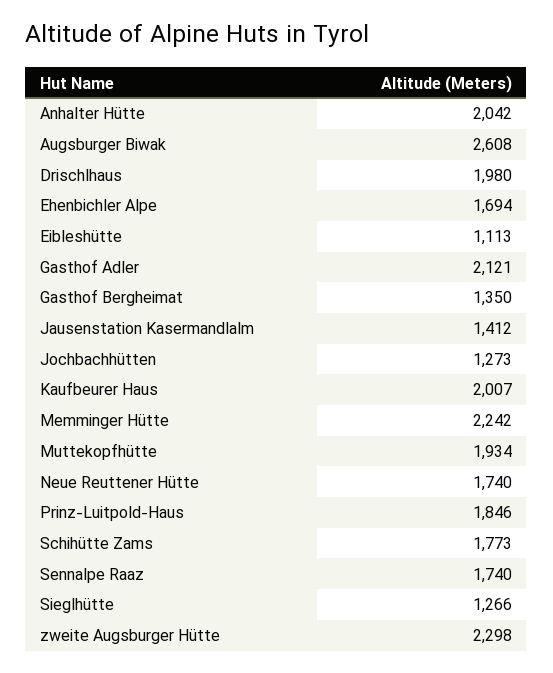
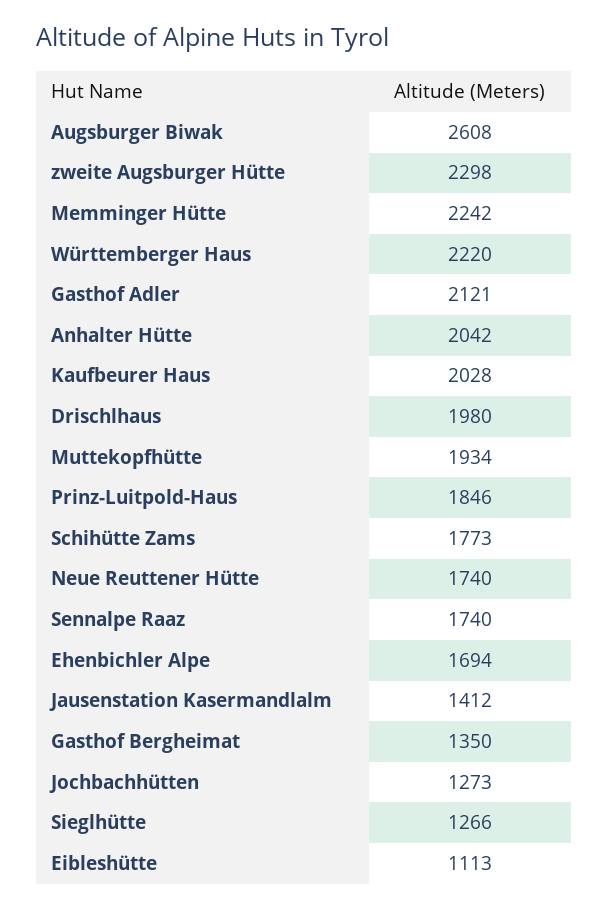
Kaufbeurer Haus: 2007 -> 2028
Württemberger Haus: none -> 2220

